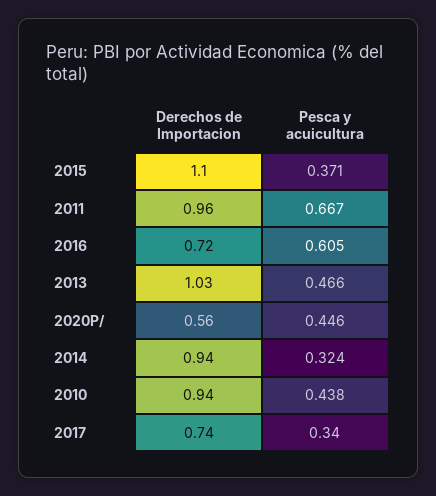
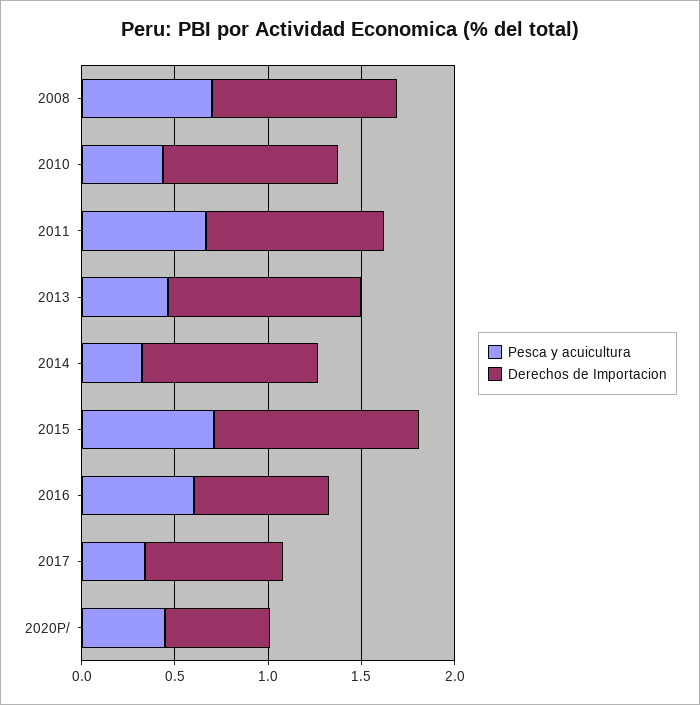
Pesca y acuicultura, 2015: 0.371 -> 0.7
Pesca y acuicultura, 2008: none -> 0.7
Derechos de Importacion, 2008: none -> 1

